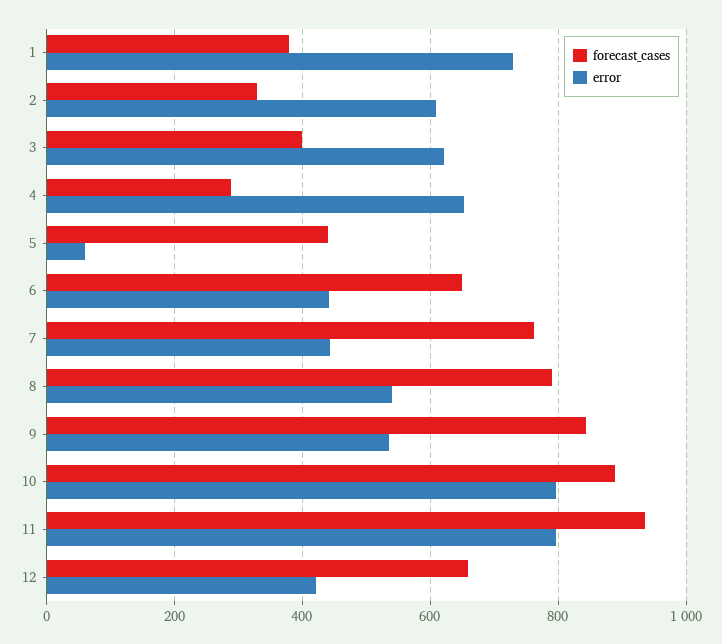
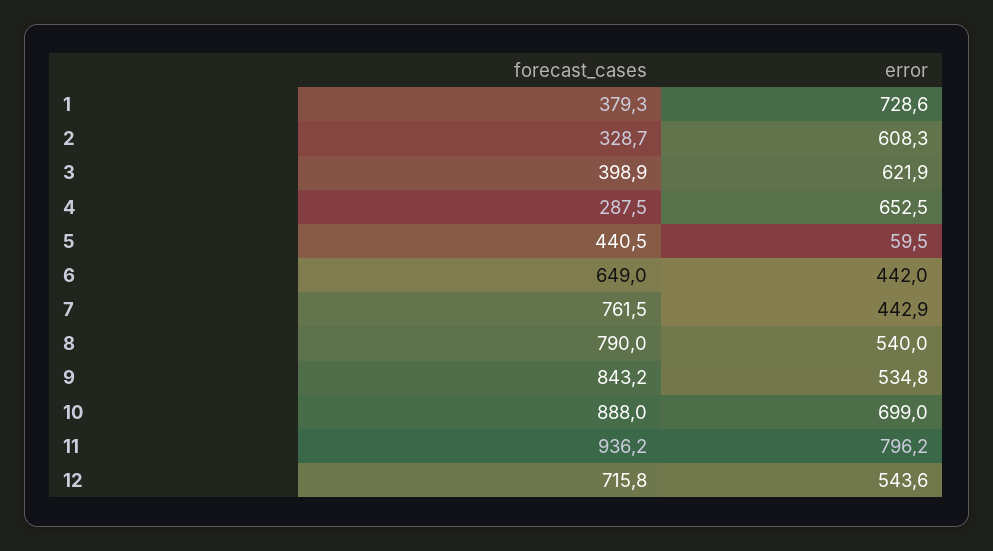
error, 10: 800 -> 699
forecast_cases, 12: 660 -> 715.8
error, 12: 420 -> 543.6

